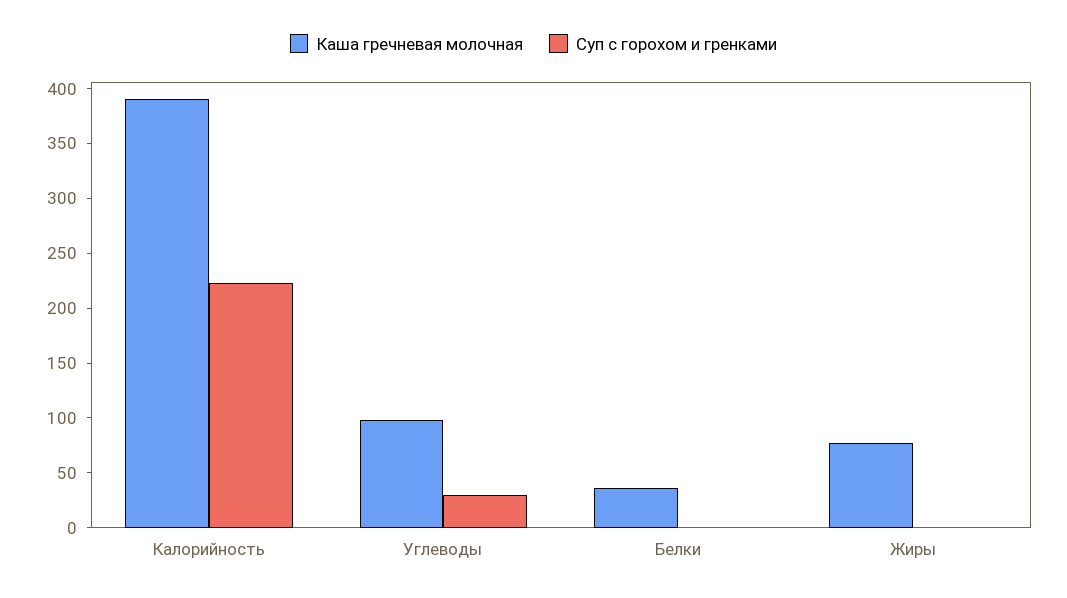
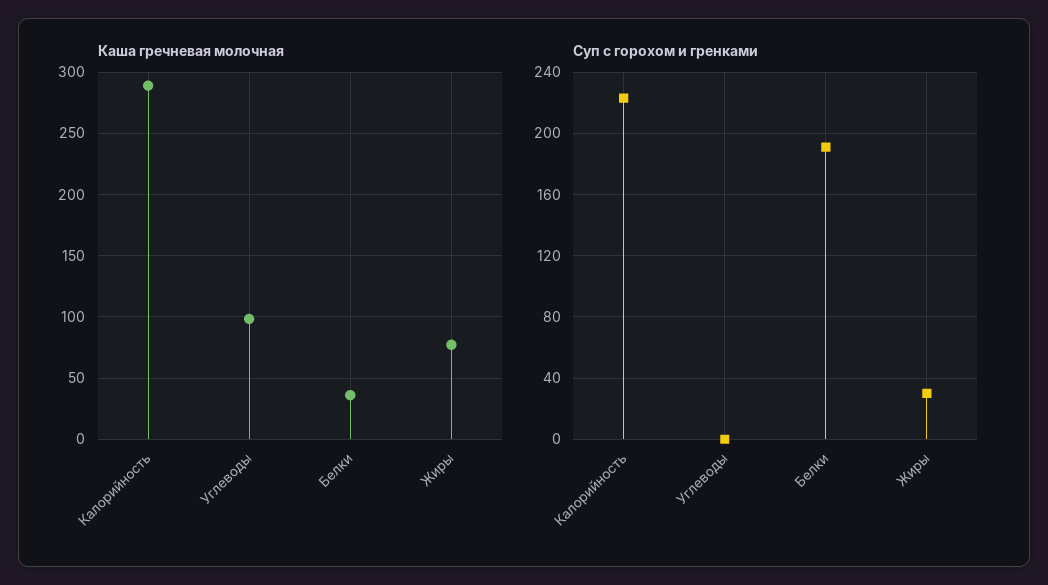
Каша гречневая молочная, Калорийность: 390 -> 290
Суп с горохом и гренками, Углеводы: 30 -> 0
Суп с горохом и гренками, Белки: 0 -> 190
Суп с горохом и гренками, Жиры: 0 -> 30

